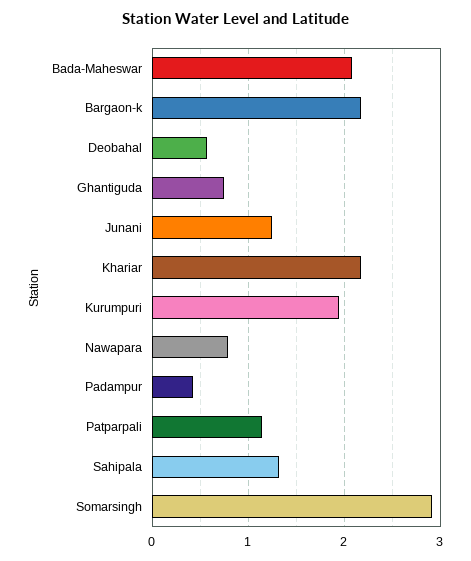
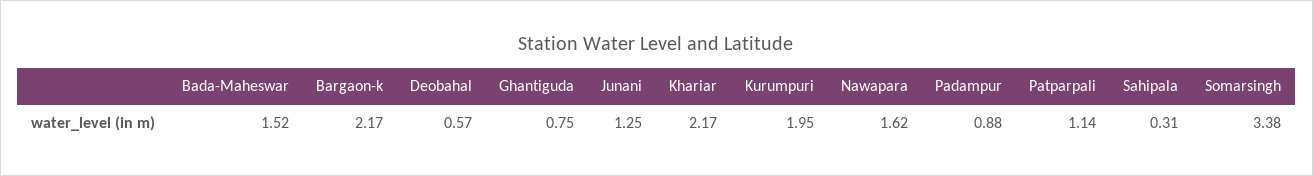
Bada-Maheswar: 2.1 -> 1.52
Nawapara: 0.8 -> 1.62
Padampur: 0.4 -> 0.88
Sahipala: 1.3 -> 0.31
Somarsingh: 2.9 -> 3.38

